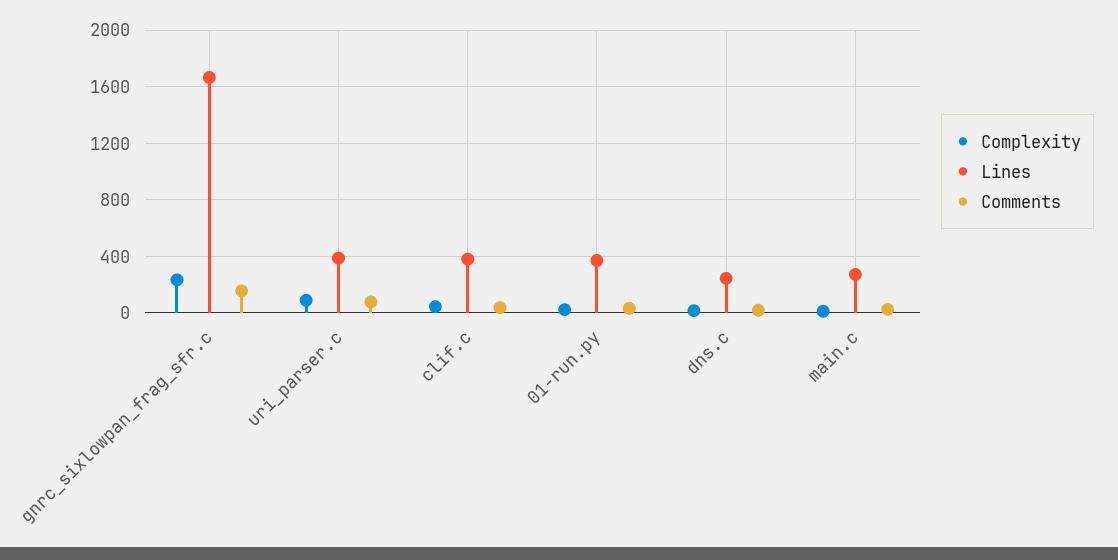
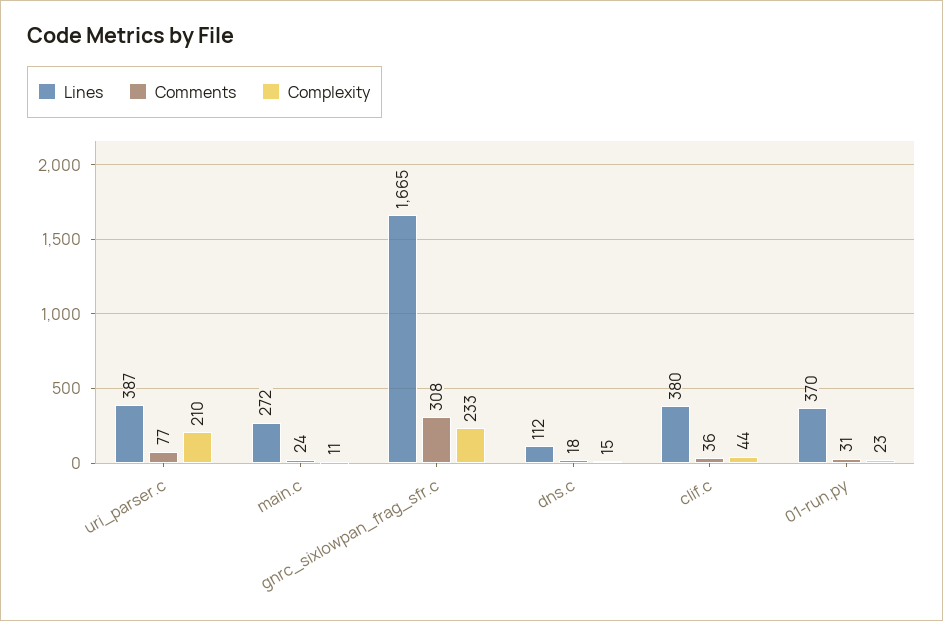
Comments, gnrc_sixlowpan_frag_sfr.c: 150 -> 308
Complexity, uri_parser.c: 100 -> 210
Lines, dns.c: 250 -> 112

